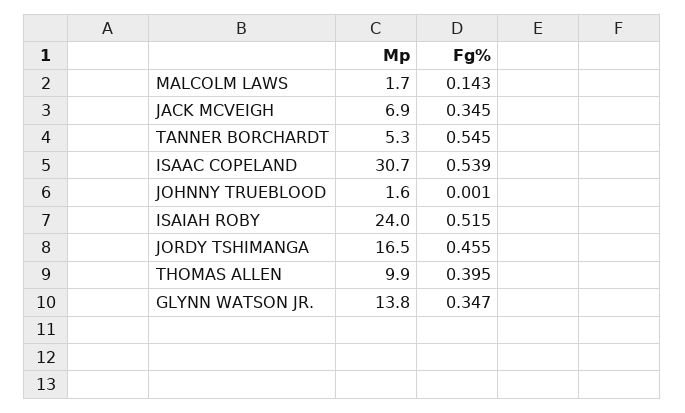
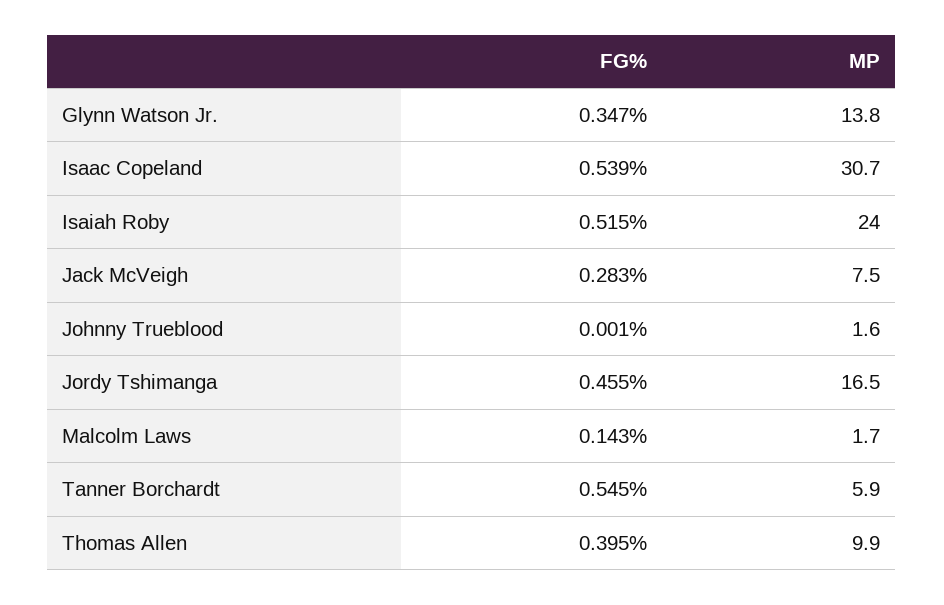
Mp, JACK MCVEIGH: 6.9 -> 7.5
Fg%, JACK MCVEIGH: 0.345 -> 0.283
Mp, TANNER BORCHARDT: 5.3 -> 5.9

